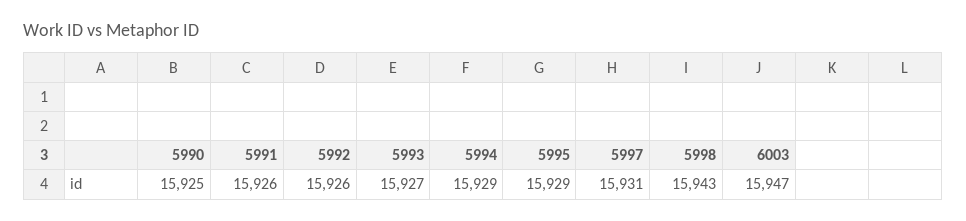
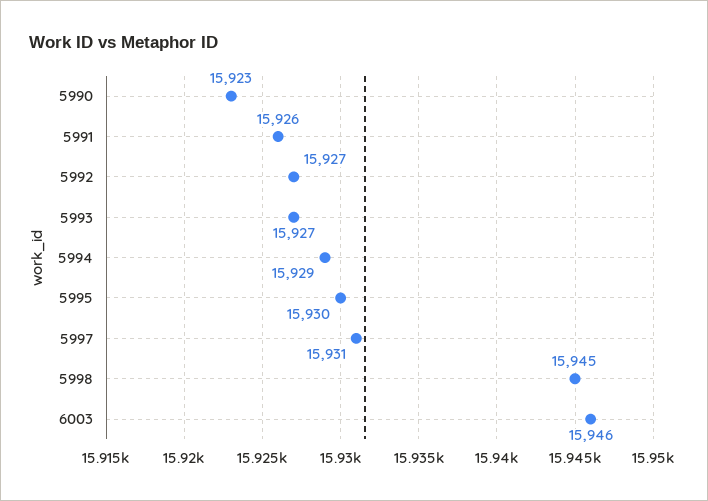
5990: 15925 -> 15923
5992: 15926 -> 15927
5995: 15929 -> 15930
5998: 15943 -> 15945
6003: 15947 -> 15946

